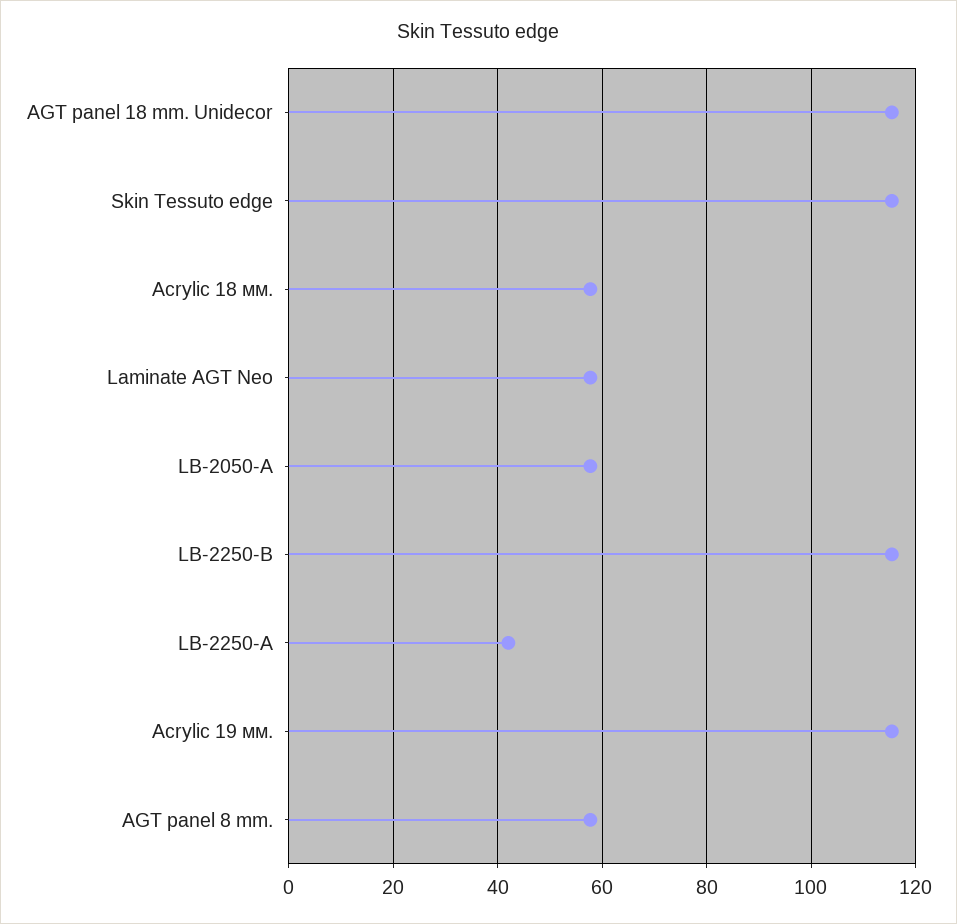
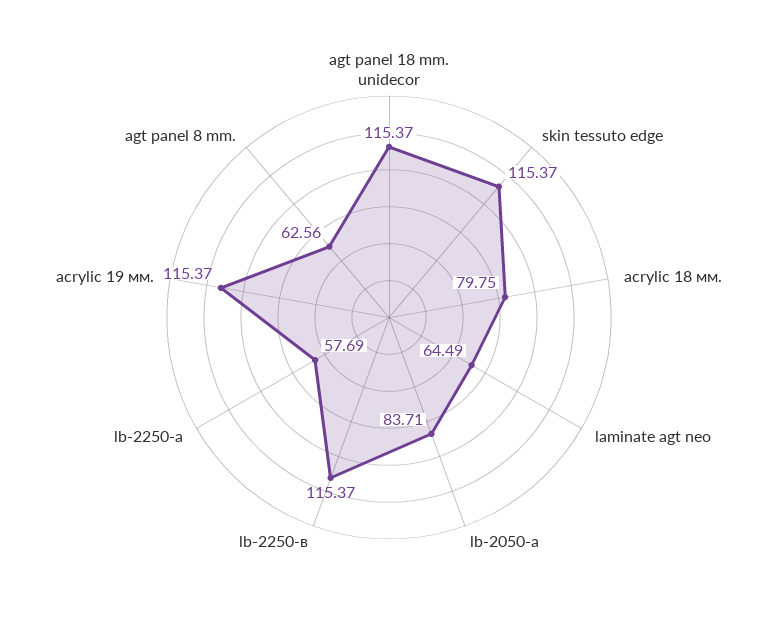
Acrylic 18 мм.: 58 -> 79.75
Laminate AGT Neo: 58 -> 64.49
LB-2050-А: 58 -> 83.71
LB-2250-А: 42 -> 57.69
AGT panel 8 mm.: 58 -> 62.56

